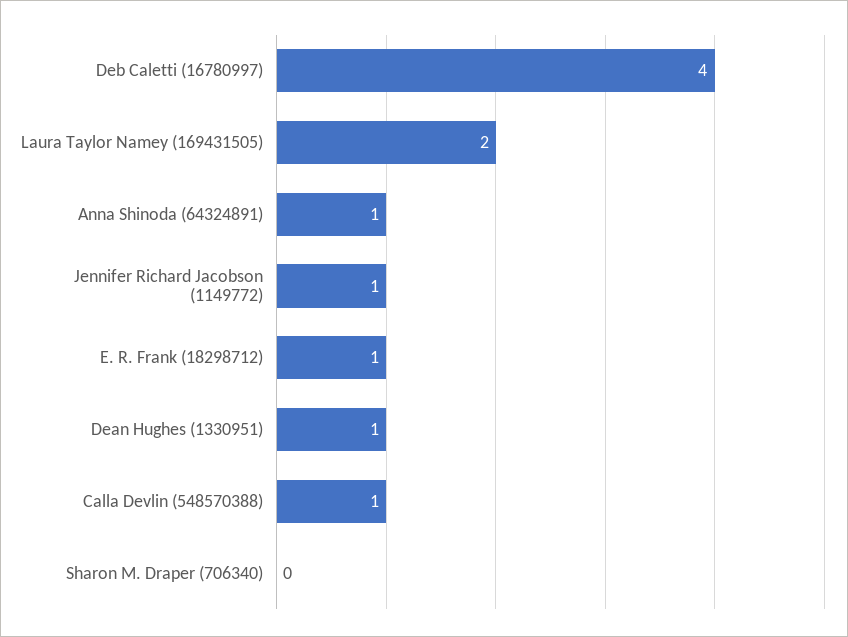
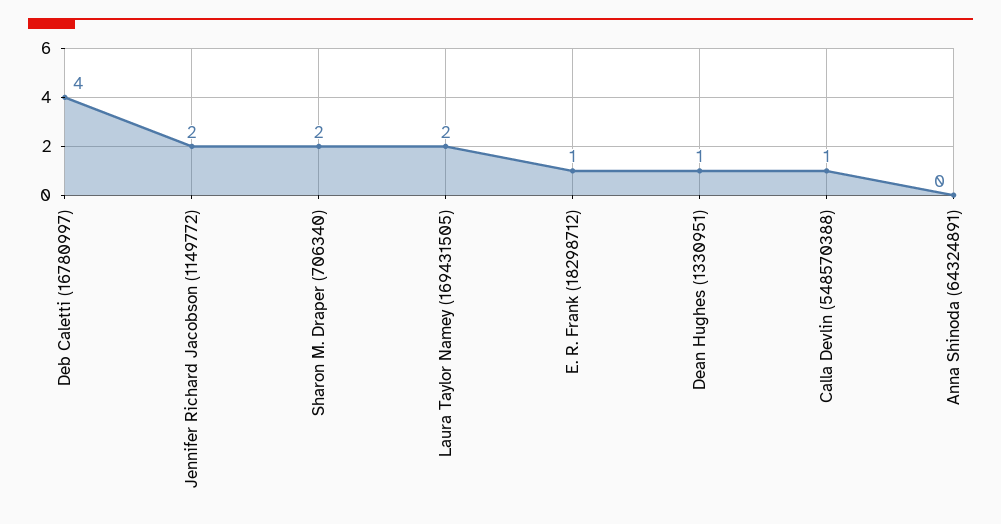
Anna Shinoda (64324891): 1 -> 0
Jennifer Richard Jacobson (1149772): 1 -> 2
Sharon M. Draper (706340): 0 -> 2

